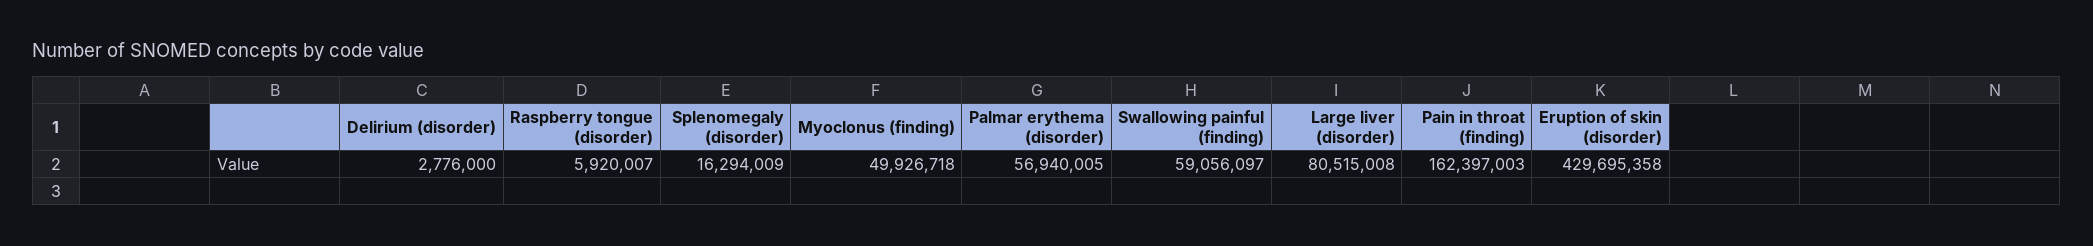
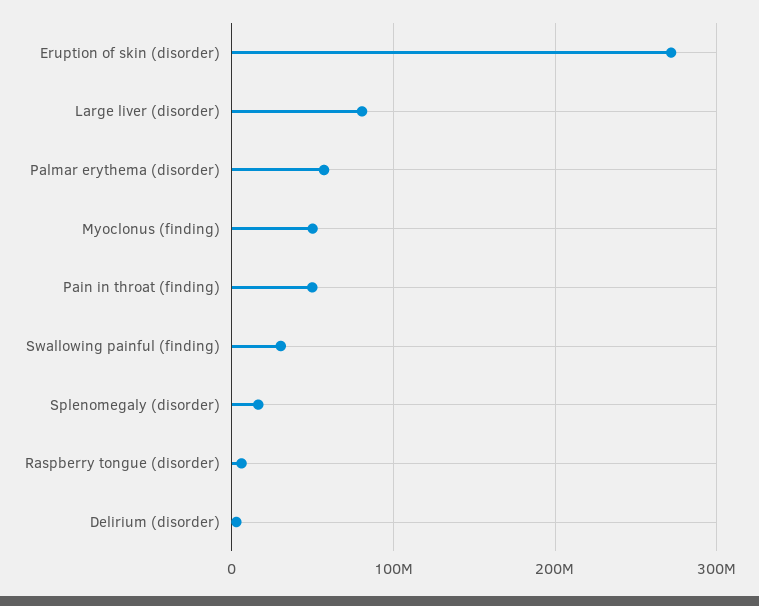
Swallowing painful (finding): 59056097 -> 30000000
Pain in throat (finding): 162397003 -> 50000000
Eruption of skin (disorder): 429695358 -> 270000000

